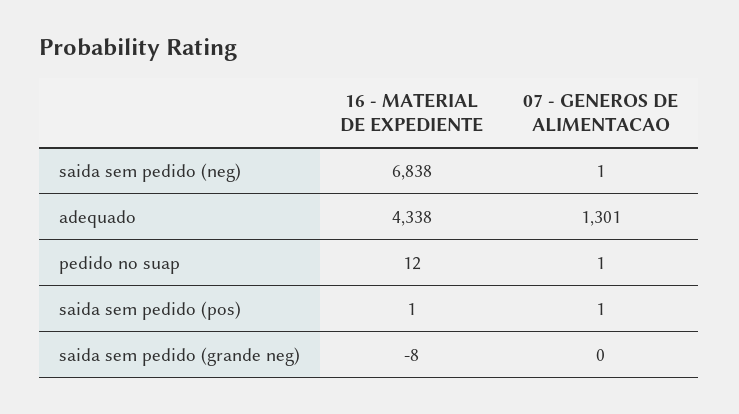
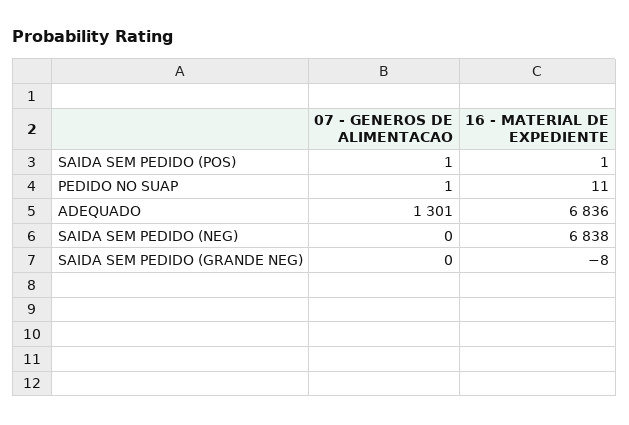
07 - GENEROS DE ALIMENTACAO, saida sem pedido (neg): 1 -> 0
16 - MATERIAL DE EXPEDIENTE, adequado: 4338 -> 6836
16 - MATERIAL DE EXPEDIENTE, pedido no suap: 12 -> 11

